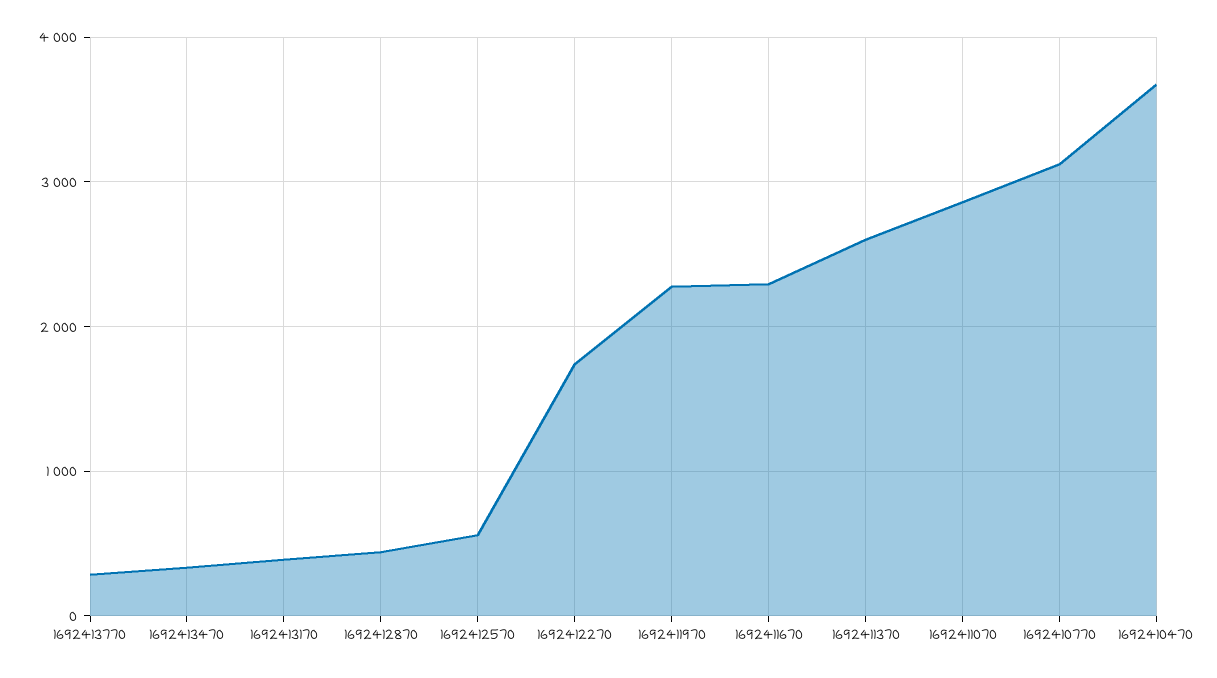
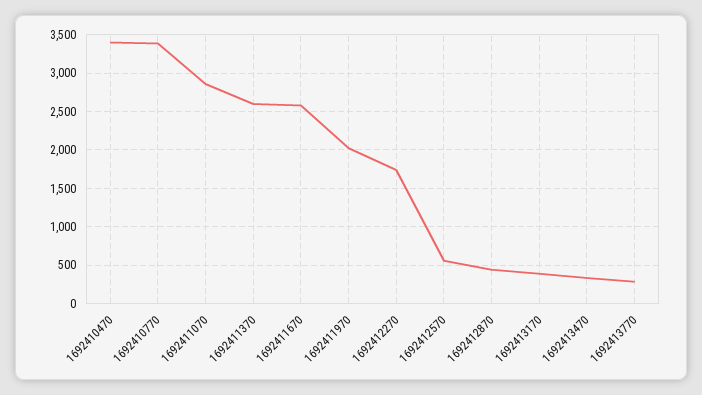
1692411970: 2300 -> 2000
1692411670: 2300 -> 2600
1692410770: 3100 -> 3400
1692410470: 3700 -> 3400

